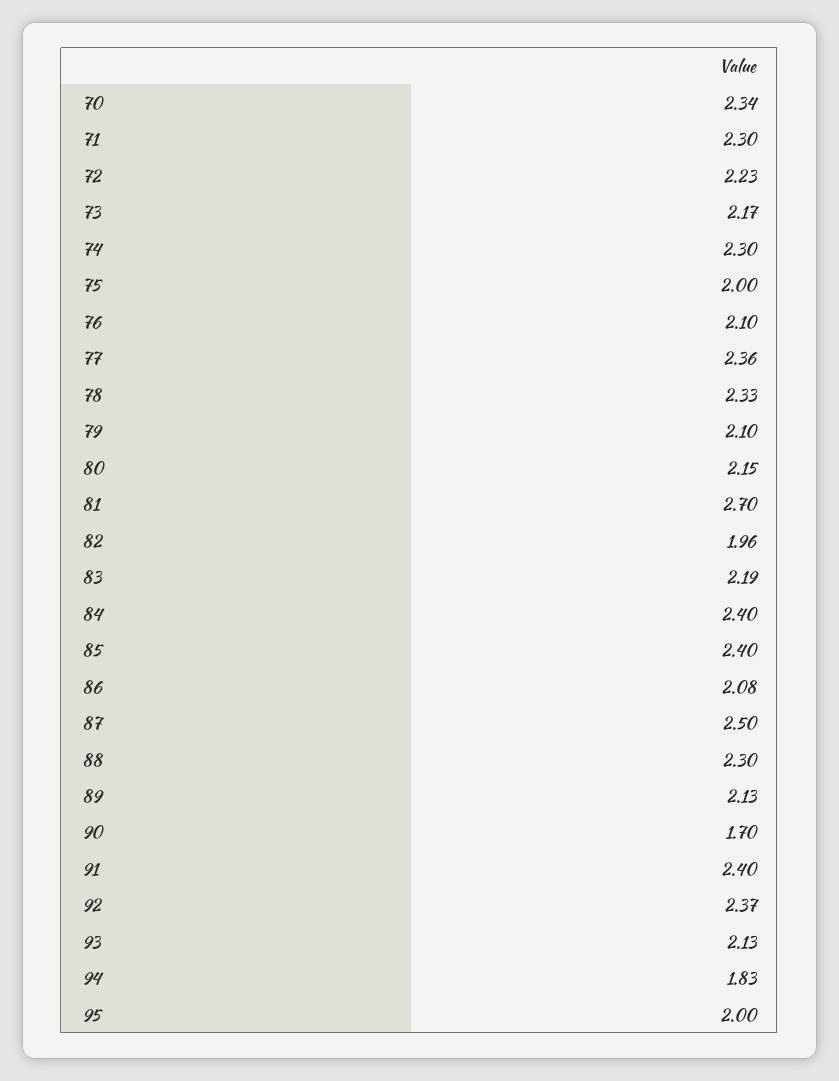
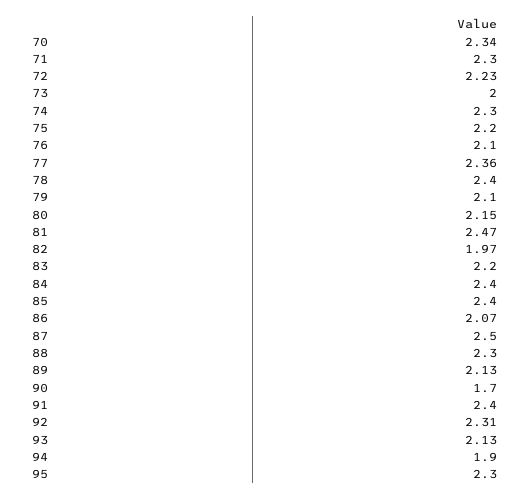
73: 2.17 -> 2
75: 2 -> 2.2
78: 2.33 -> 2.4
81: 2.7 -> 2.47
82: 1.96 -> 1.97
83: 2.19 -> 2.2
86: 2.08 -> 2.07
92: 2.37 -> 2.31
94: 1.83 -> 1.9
95: 2 -> 2.3

